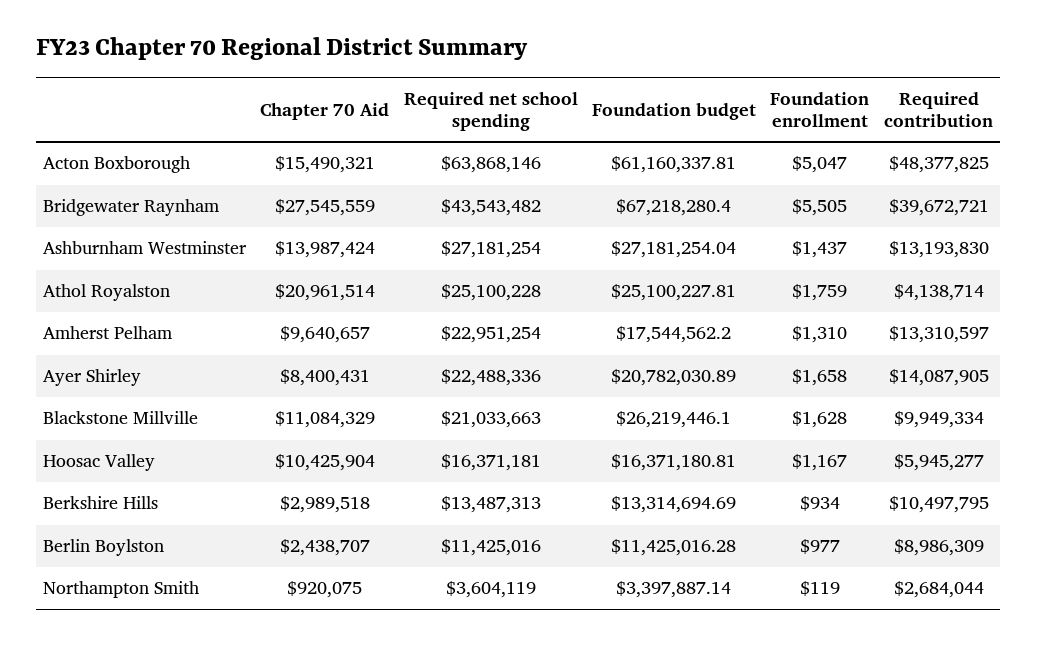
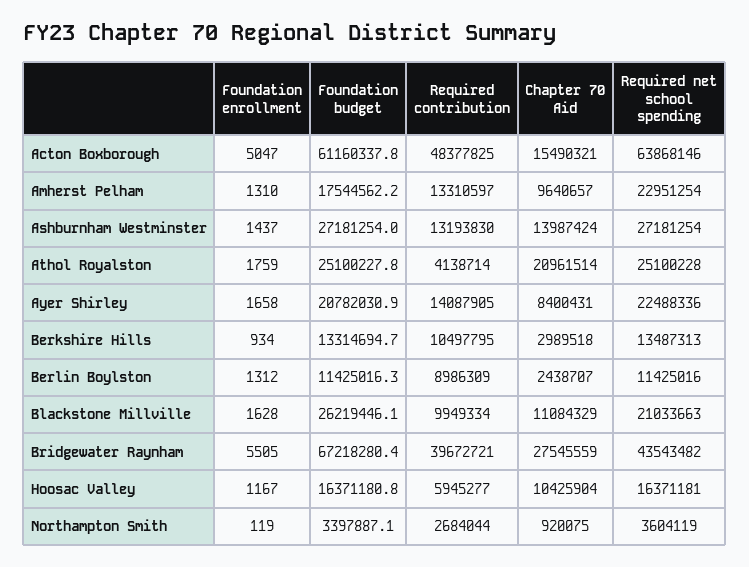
Foundation enrollment, Berlin Boylston: 977 -> 1312

